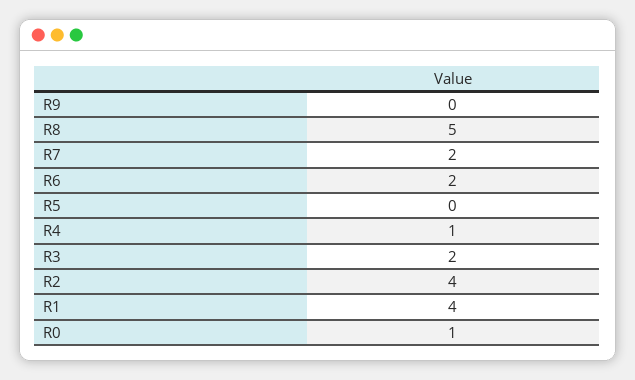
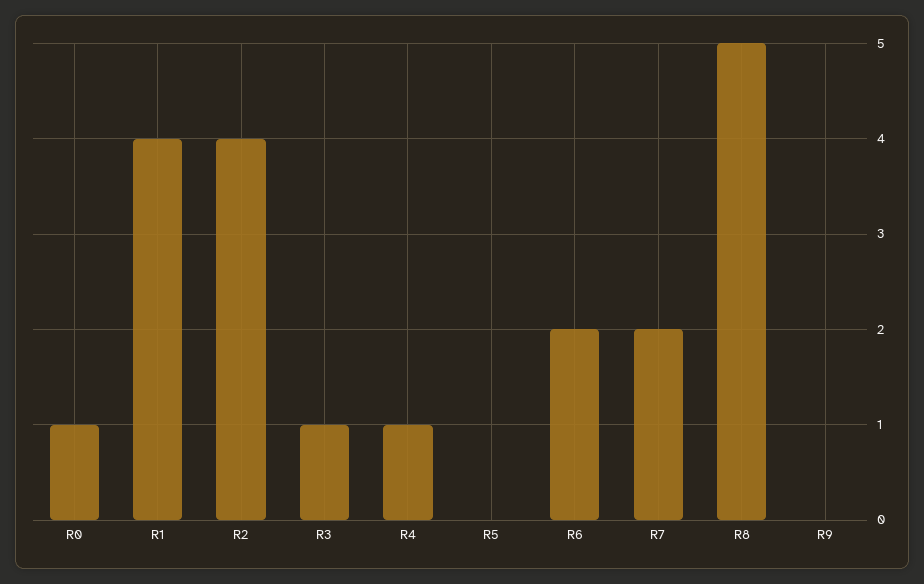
R3: 2 -> 1

